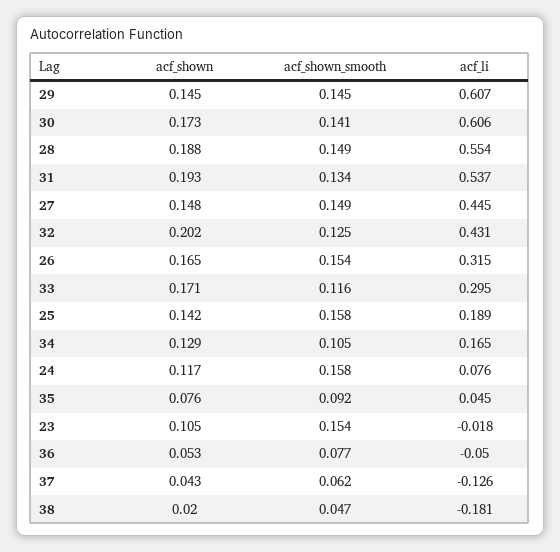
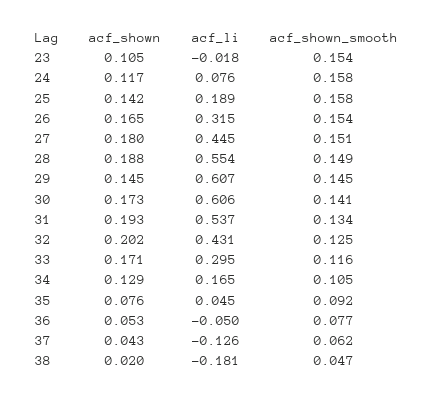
acf_shown, 27: 0.148 -> 0.18
acf_shown_smooth, 27: 0.149 -> 0.151

